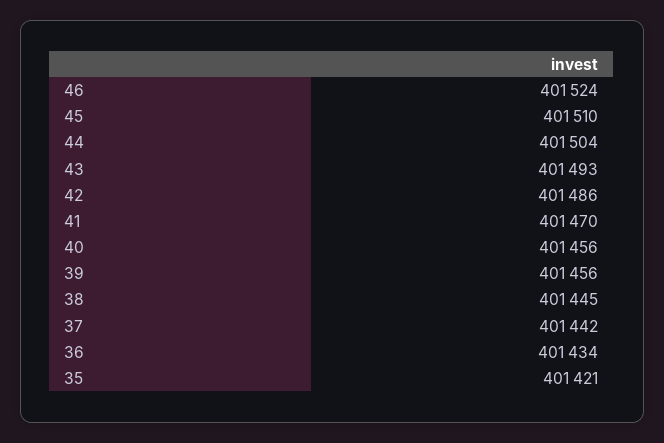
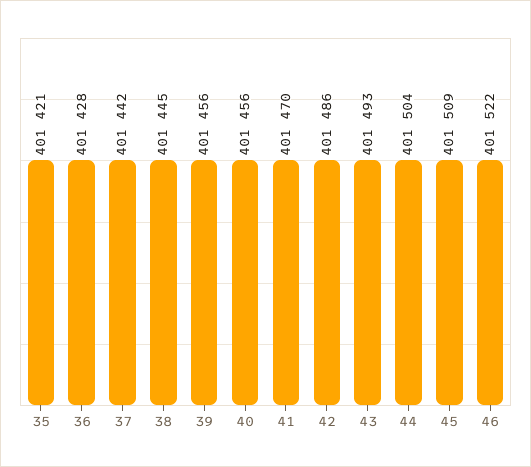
46: 401524 -> 401522
45: 401510 -> 401509
36: 401434 -> 401428

